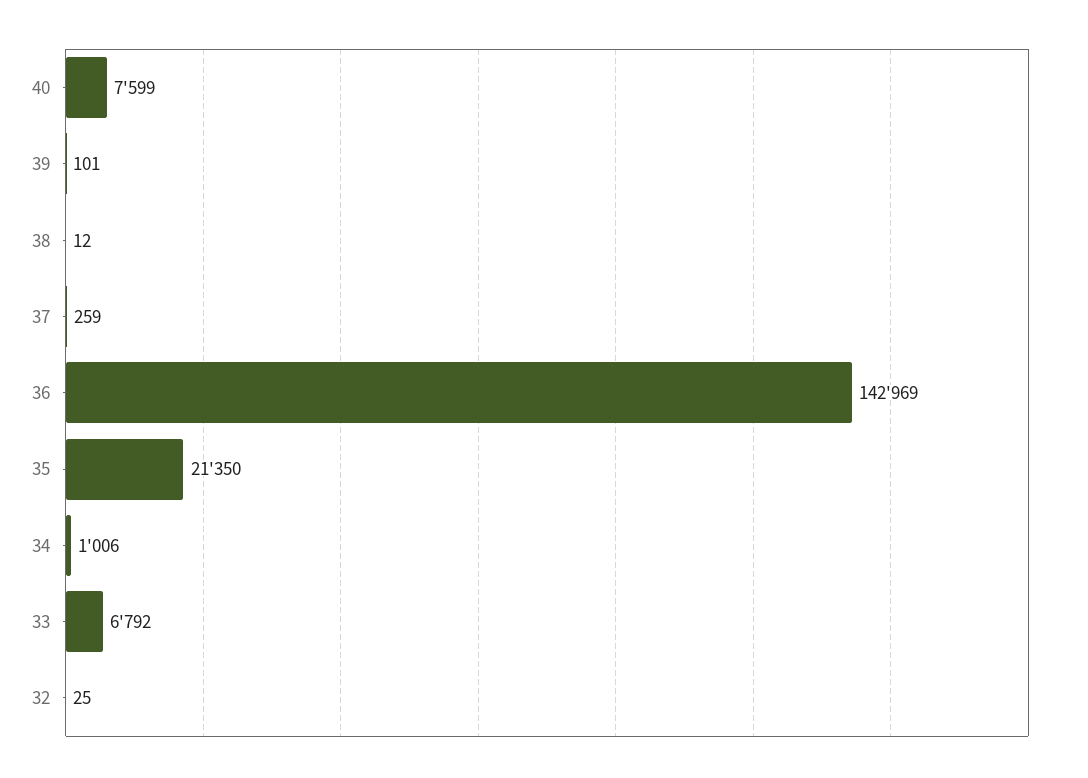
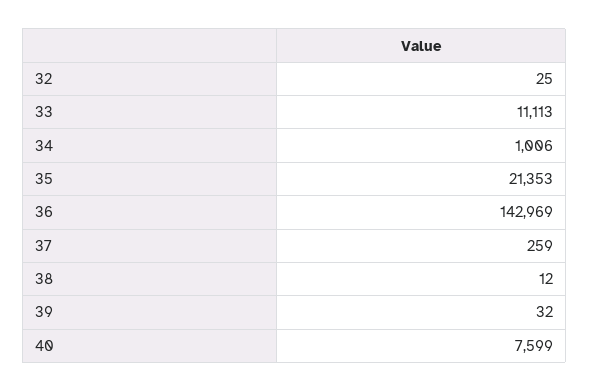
39: 101 -> 32
35: 21350 -> 21353
33: 6792 -> 11113

